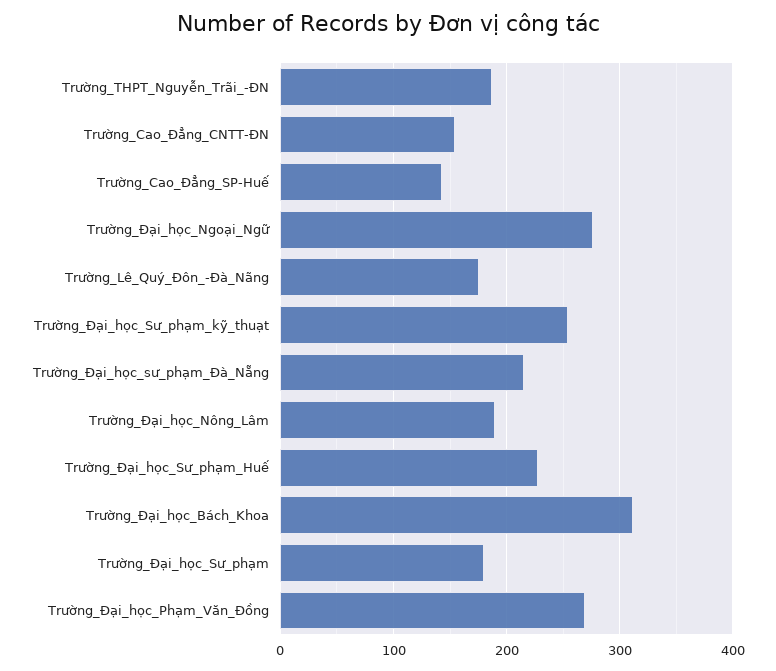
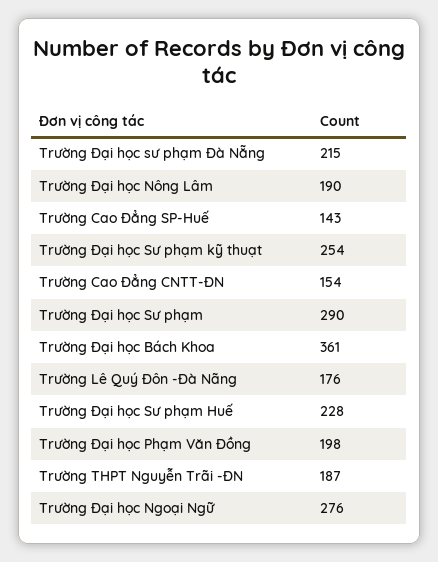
Trường_Đại_học_Bách_Khoa: 310 -> 361
Trường_Đại_học_Sư_phạm: 180 -> 290
Trường_Đại_học_Phạm_Văn_Đồng: 270 -> 198

